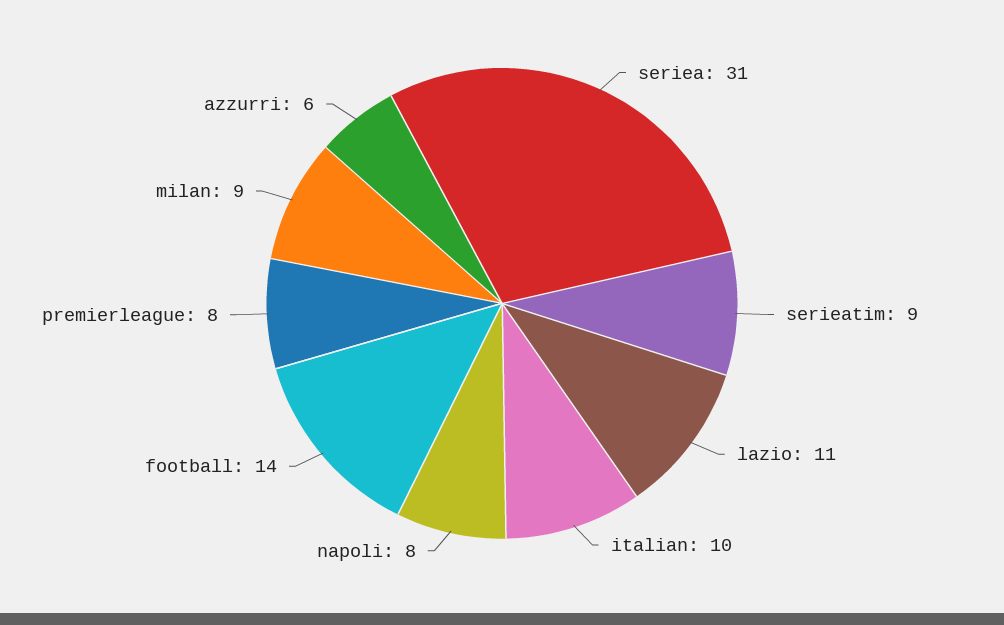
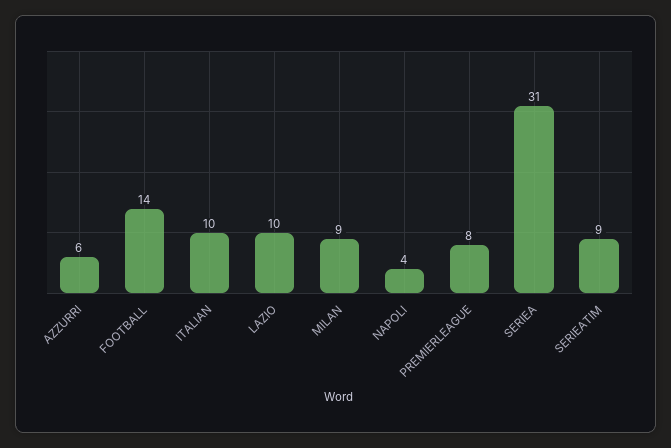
lazio: 11 -> 10
napoli: 8 -> 4

